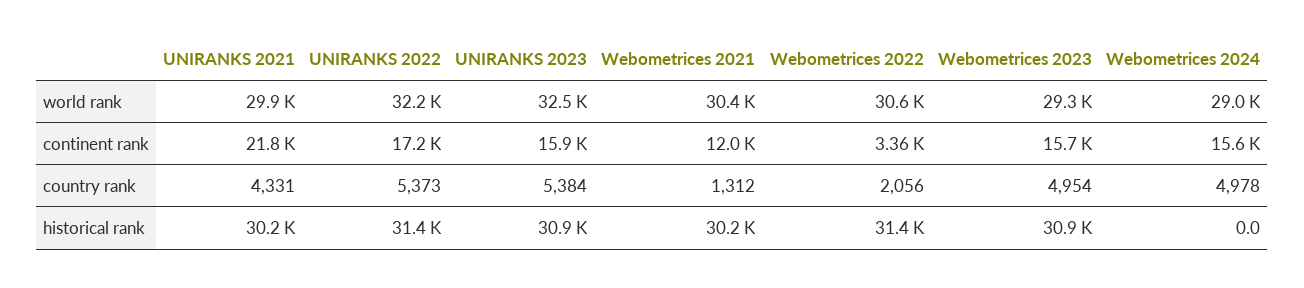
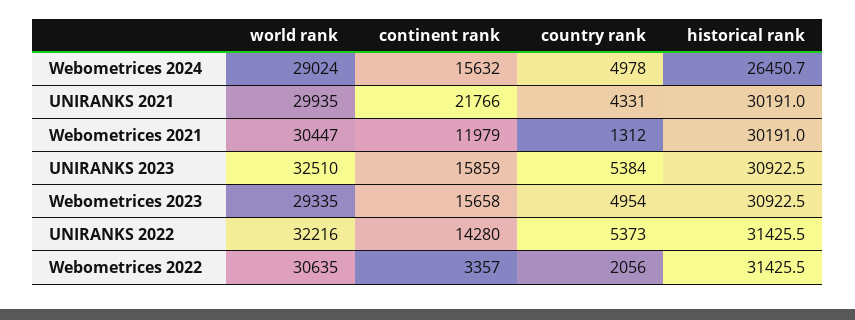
UNIRANKS 2022, continent rank: 17200 -> 14280
Webometrices 2024, historical rank: 0 -> 26450.7

